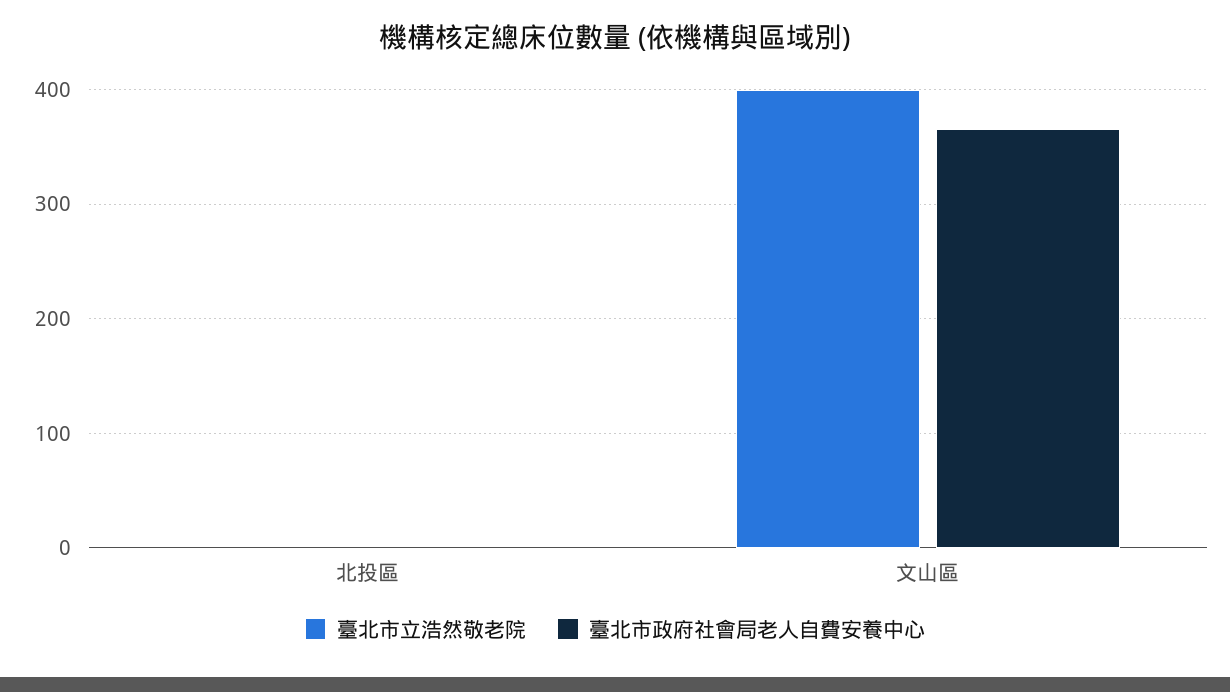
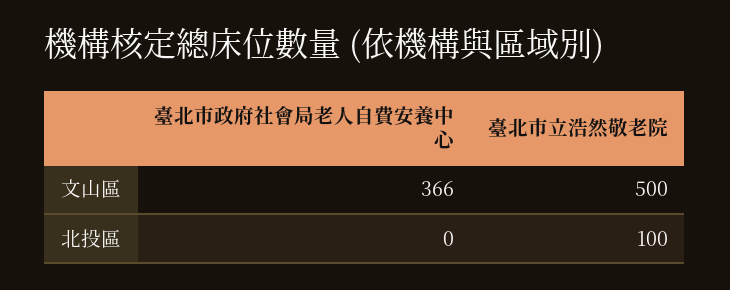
臺北市立浩然敬老院, 北投區: 0 -> 100
臺北市立浩然敬老院, 文山區: 400 -> 500

